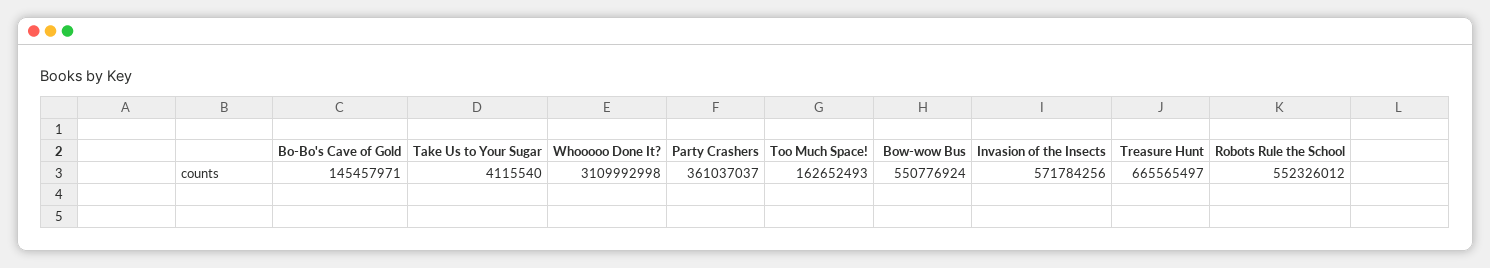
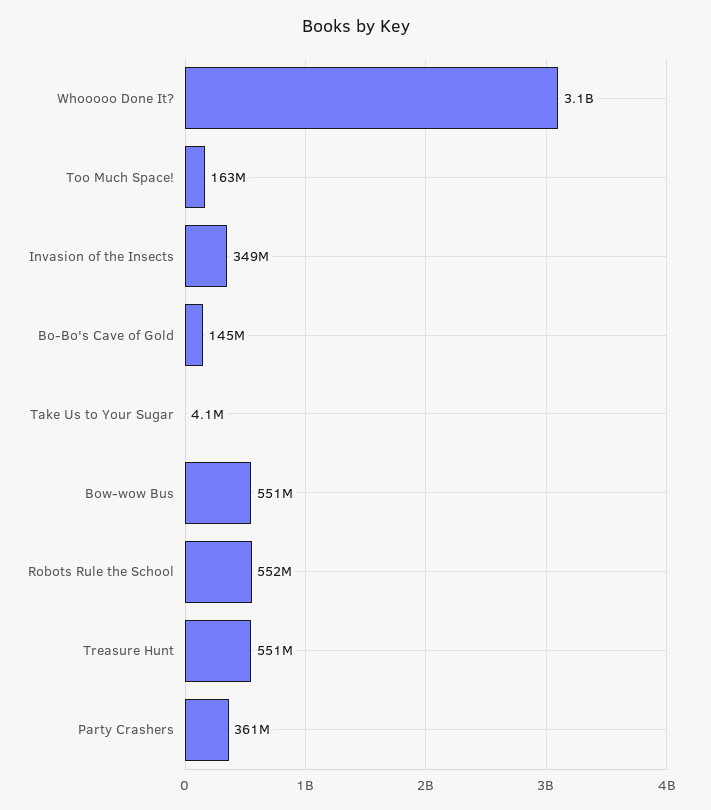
Invasion of the Insects: 571784256 -> 349000000
Treasure Hunt: 665565497 -> 551000000

